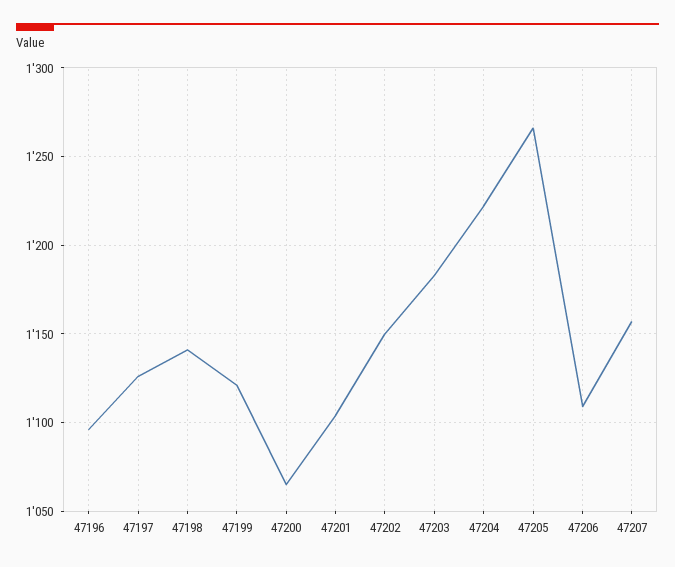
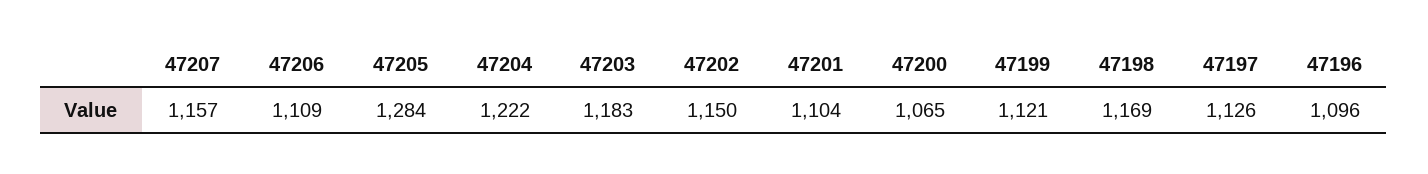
47198: 1140 -> 1169
47205: 1265 -> 1284

